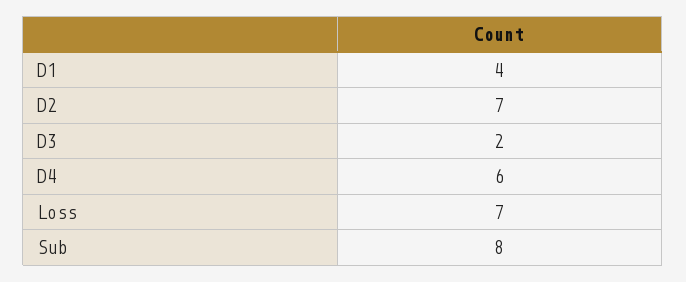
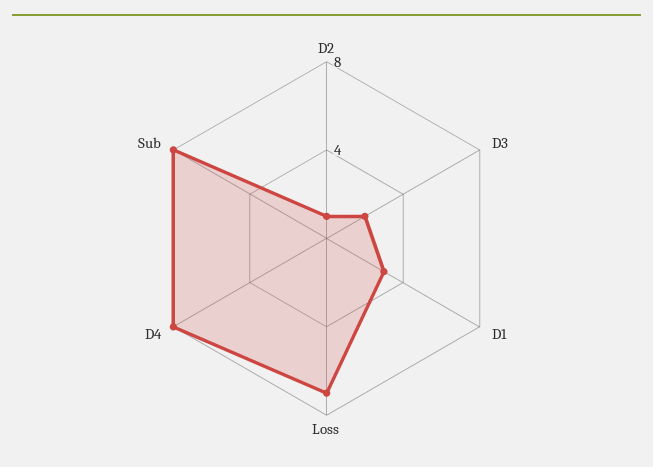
D1: 4 -> 3
D2: 7 -> 1
D4: 6 -> 8

